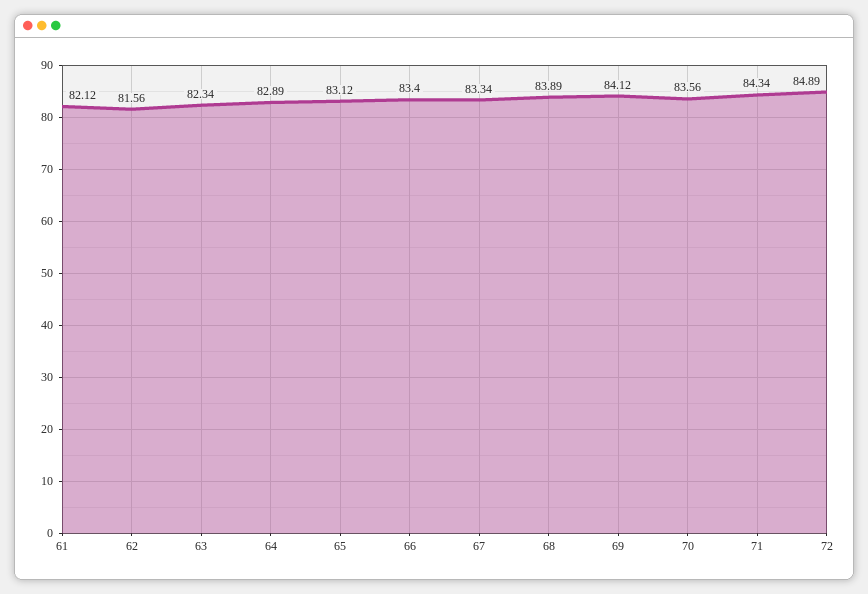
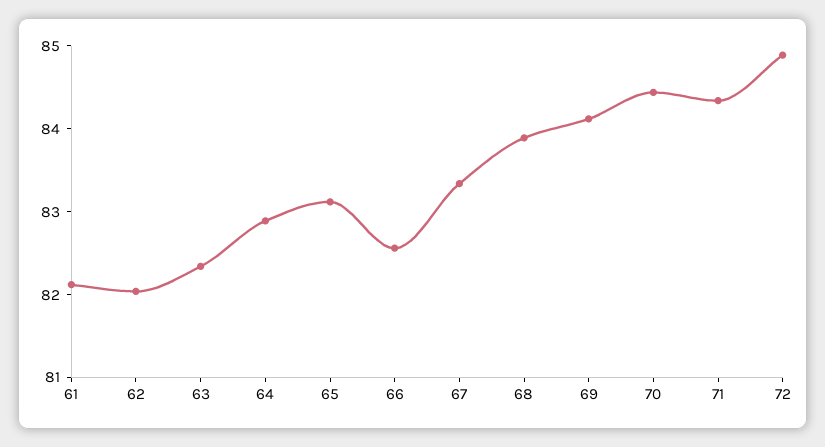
62: 81.56 -> 82
66: 83.4 -> 82.6
70: 83.56 -> 84.4

